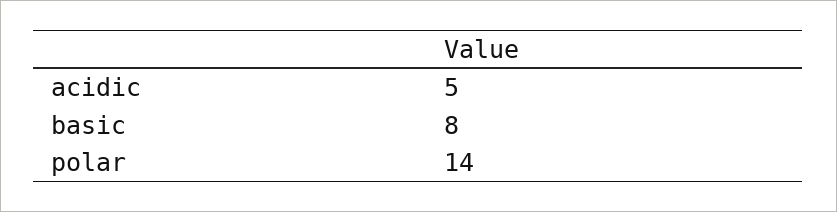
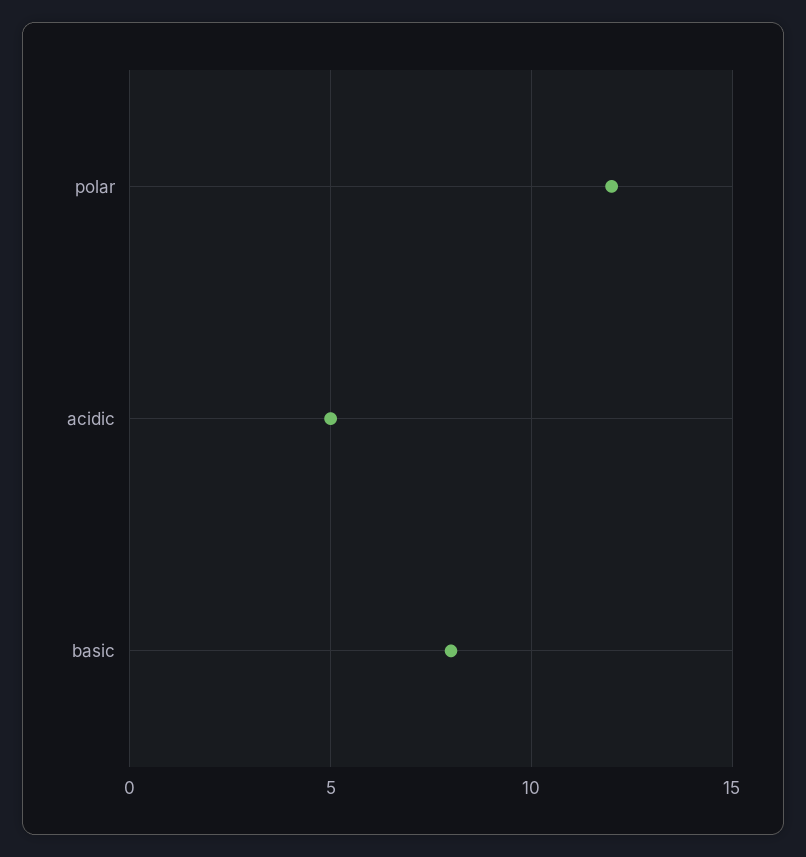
polar: 14 -> 12

